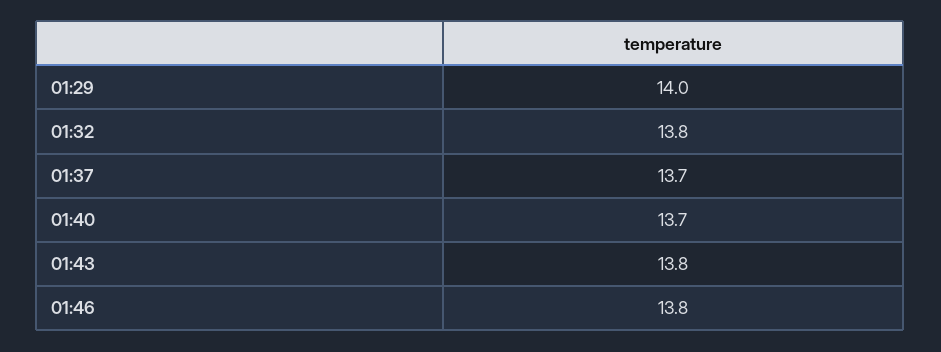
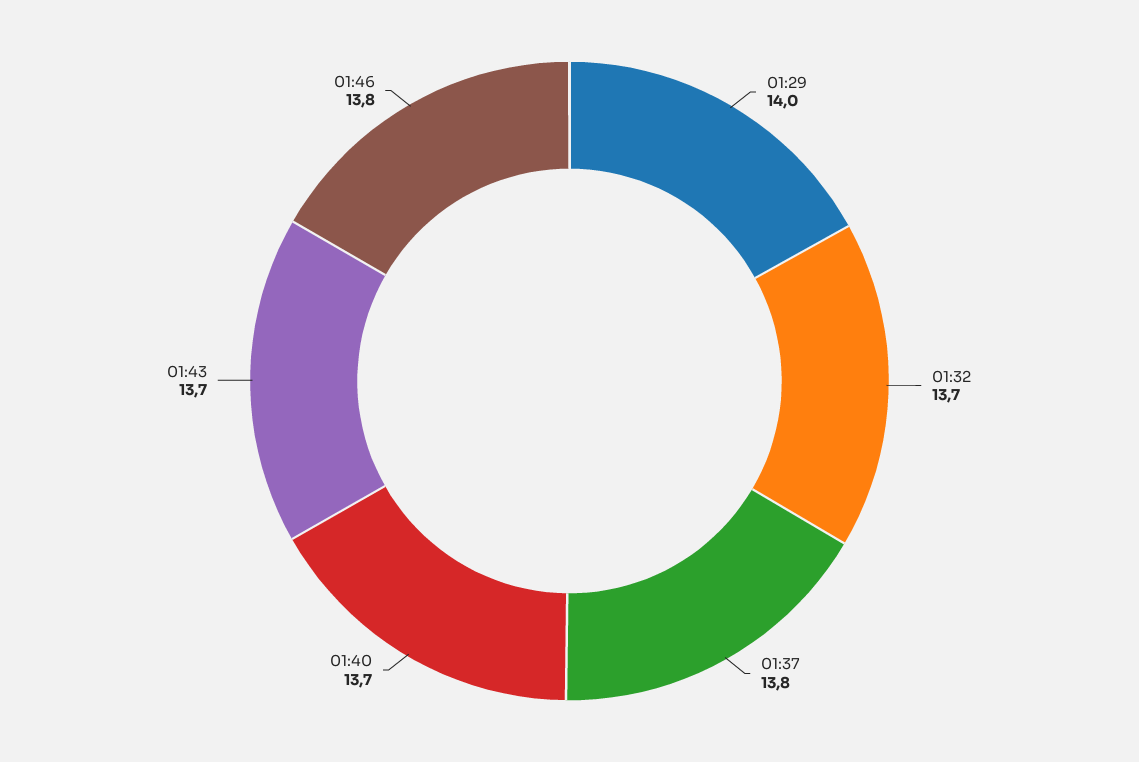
01:32: 13.8 -> 13.7
01:37: 13.7 -> 13.8
01:43: 13.8 -> 13.7

